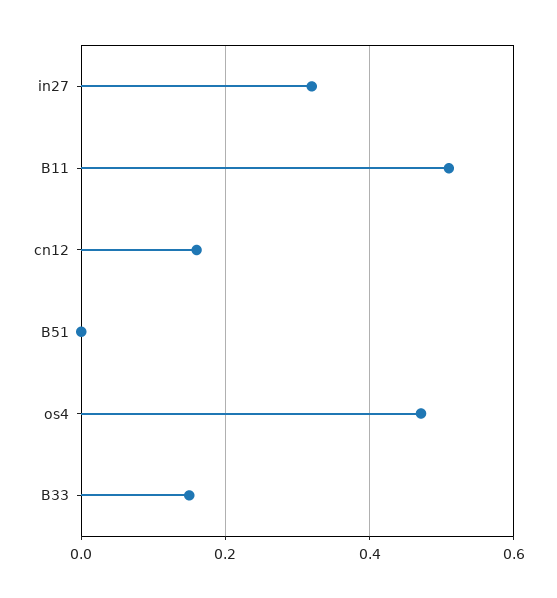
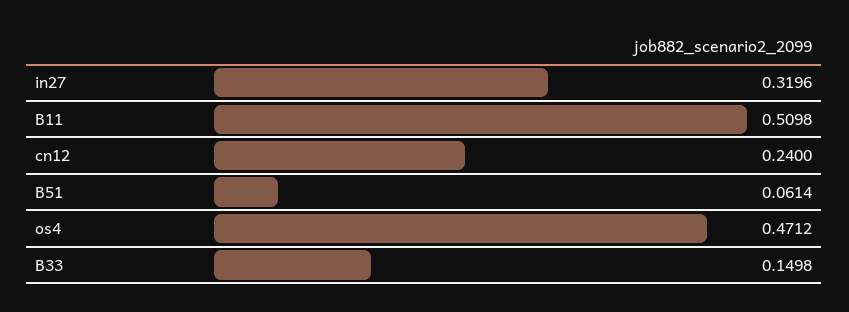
cn12: 0.16 -> 0.24
B51: 0 -> 0.0614

